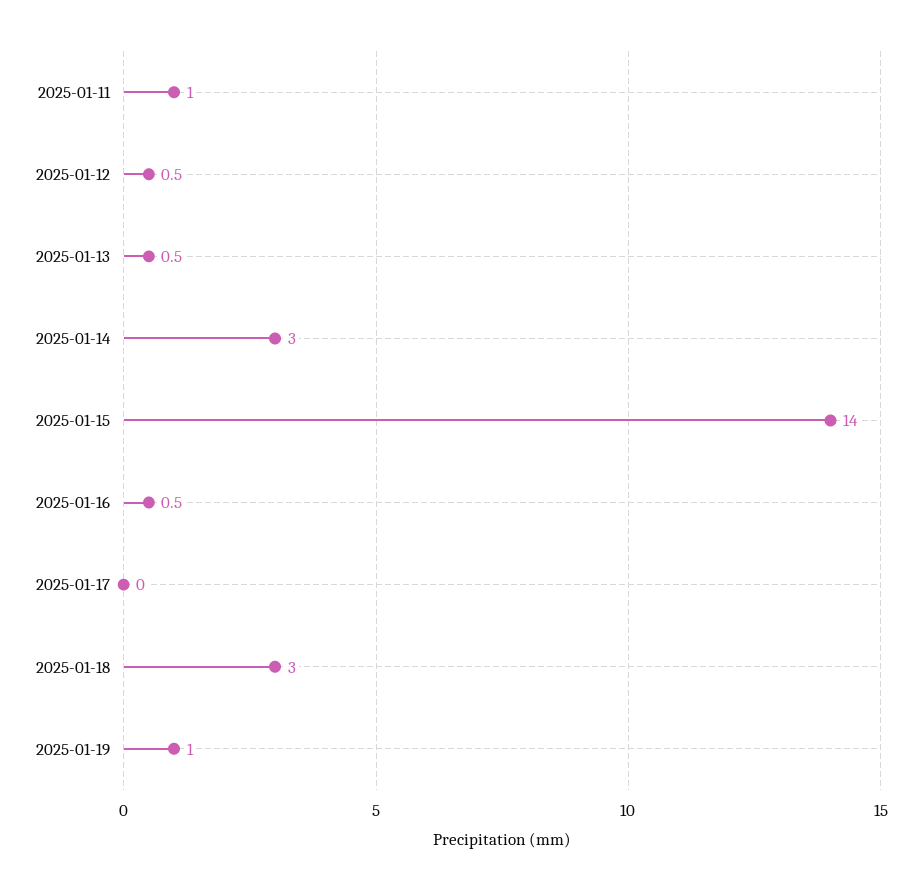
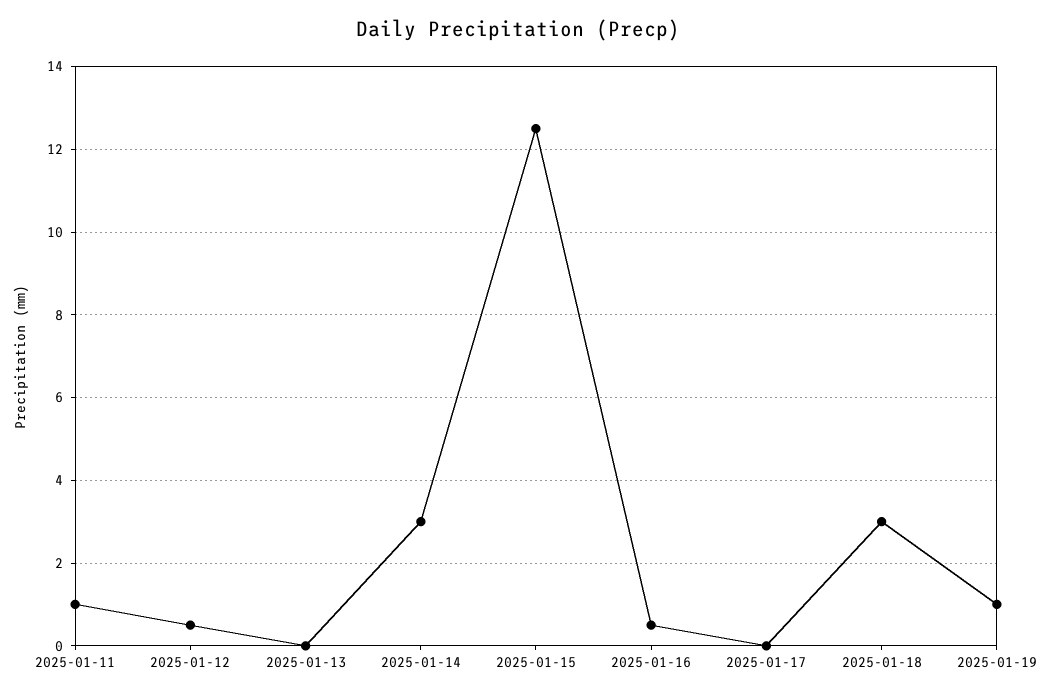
2025-01-13: 0.5 -> 0
2025-01-15: 14 -> 12.5

